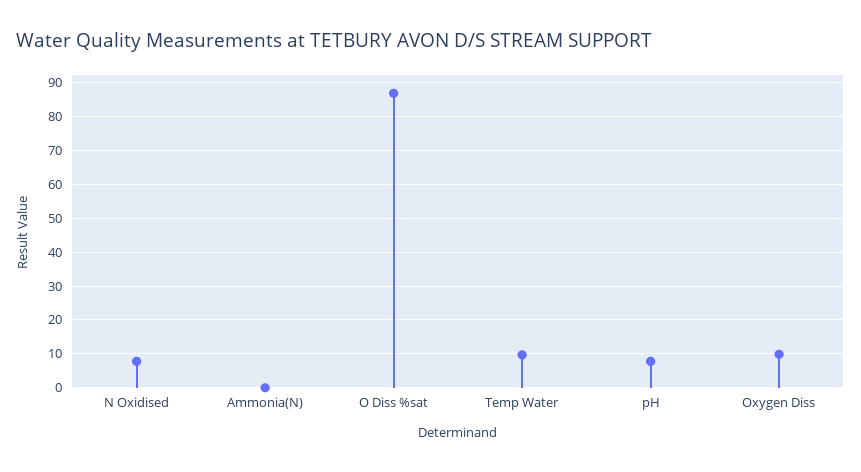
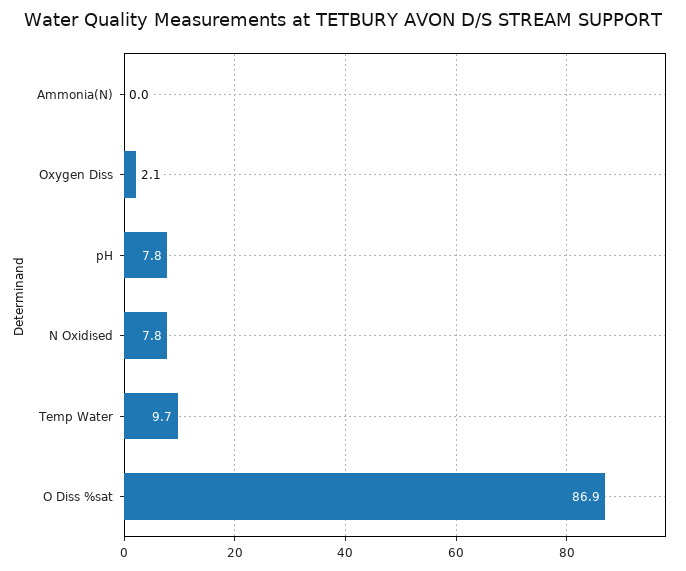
Oxygen Diss: 10 -> 2.1

